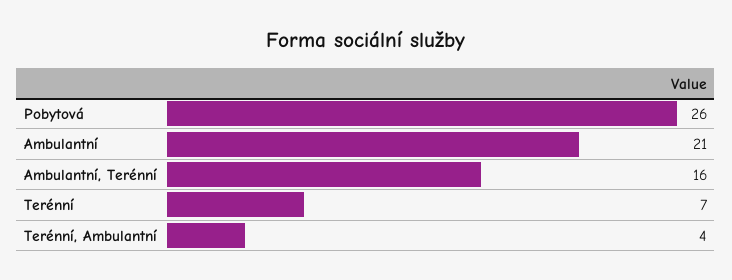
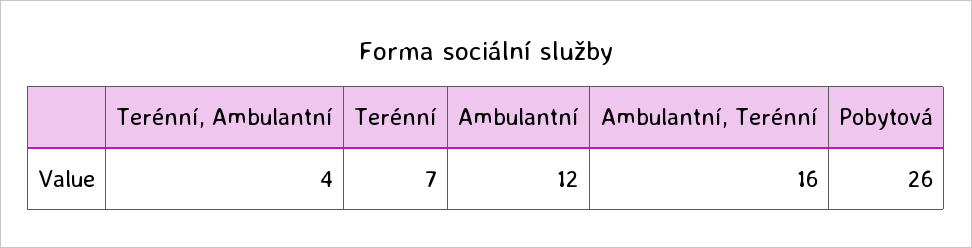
Ambulantní: 21 -> 12

